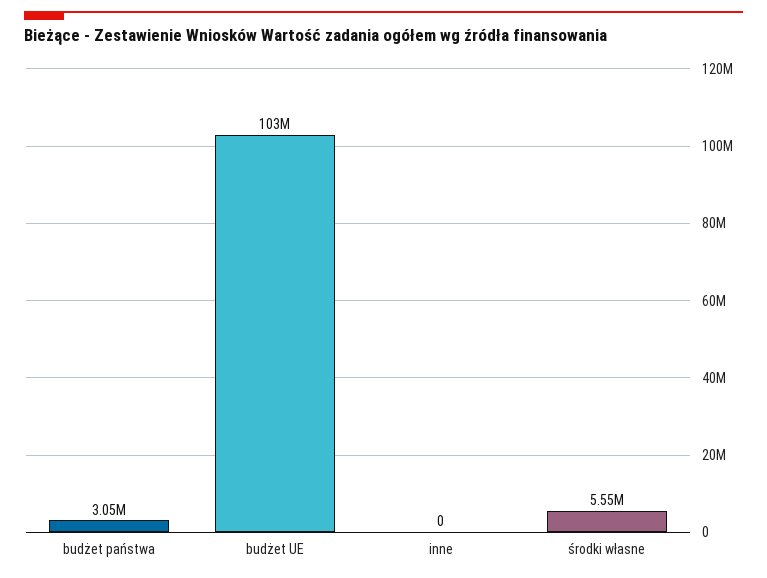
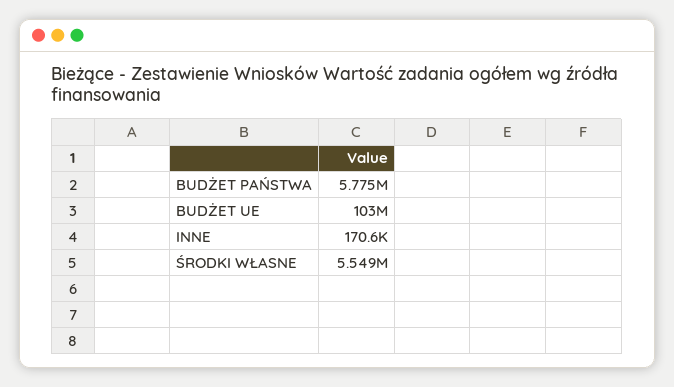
budżet państwa: 3050000 -> 5775000
inne: 0 -> 170600

